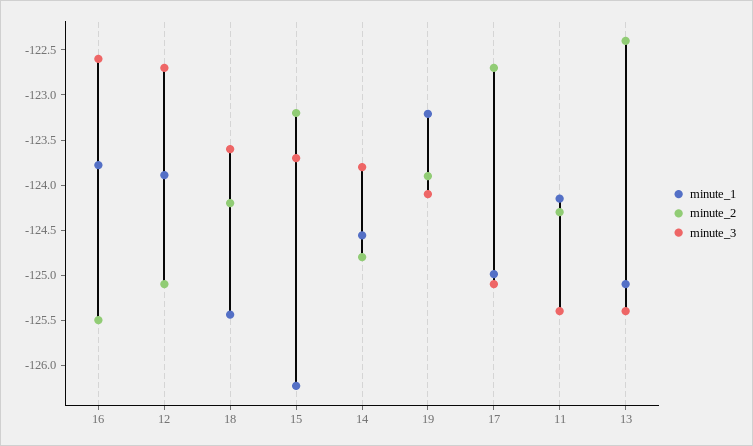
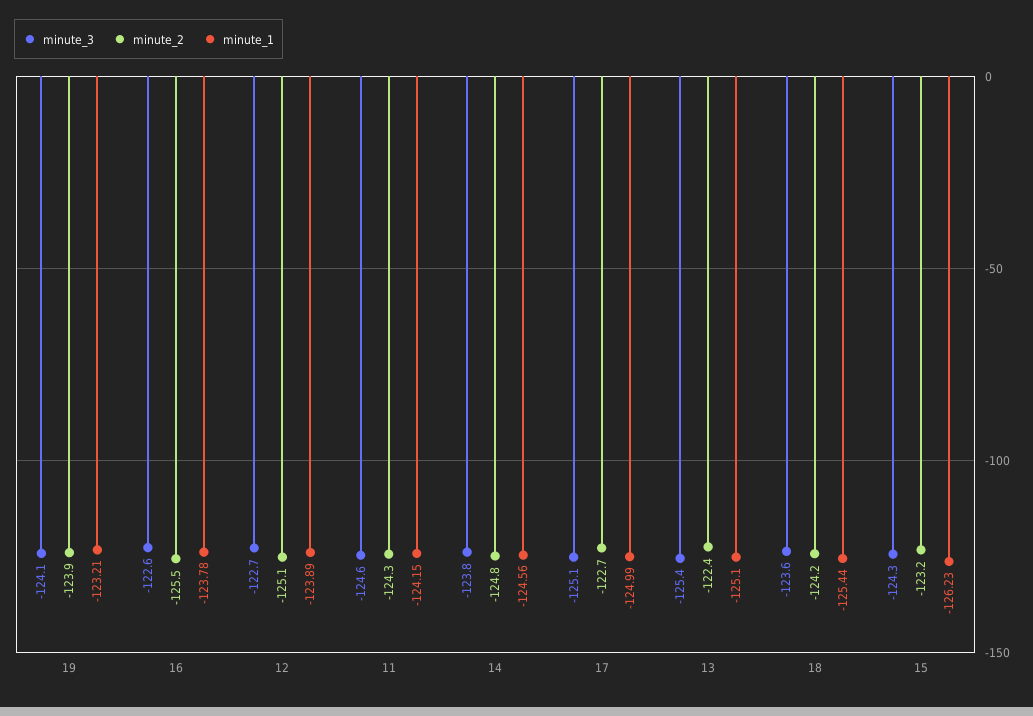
minute_3, 15: -123.7 -> -124.3
minute_3, 11: -125.4 -> -124.6

